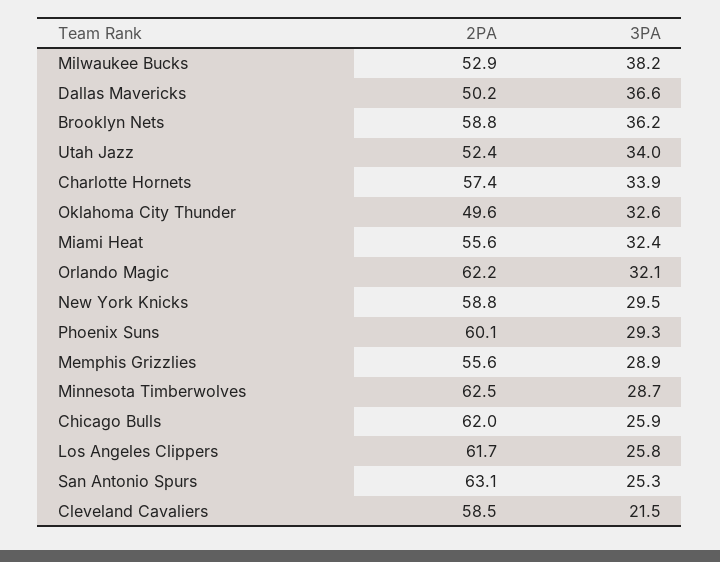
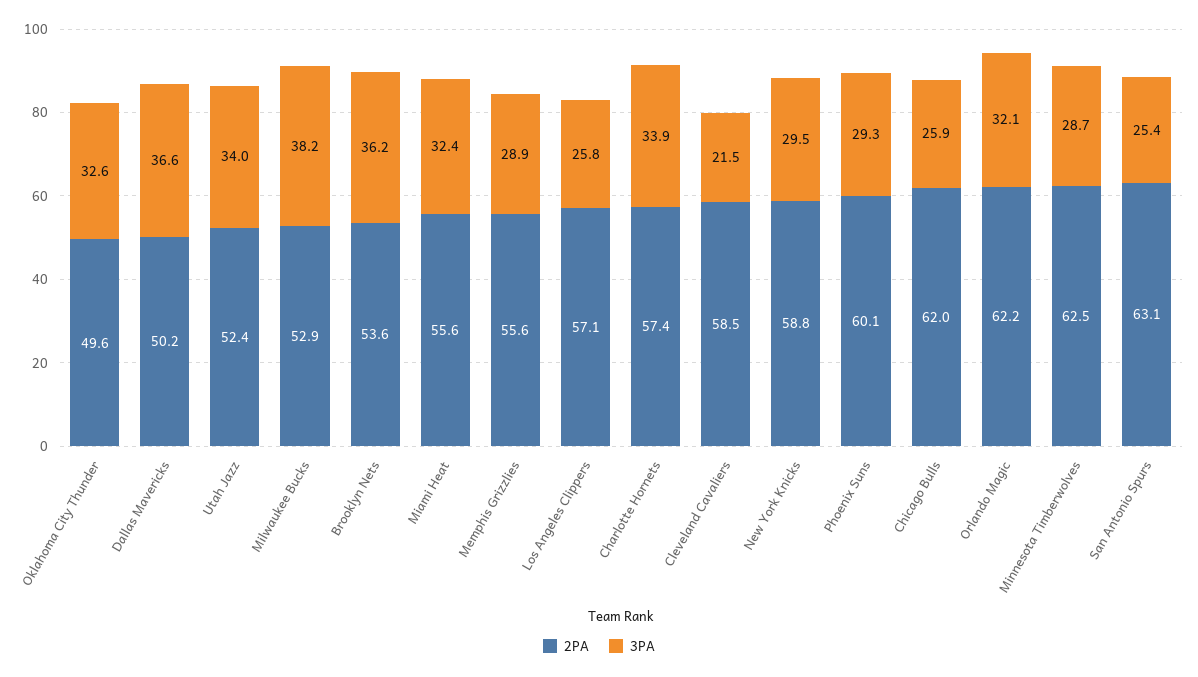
2PA, Brooklyn Nets: 58.8 -> 53.6
2PA, Los Angeles Clippers: 61.7 -> 57.1
3PA, San Antonio Spurs: 25.3 -> 25.4

